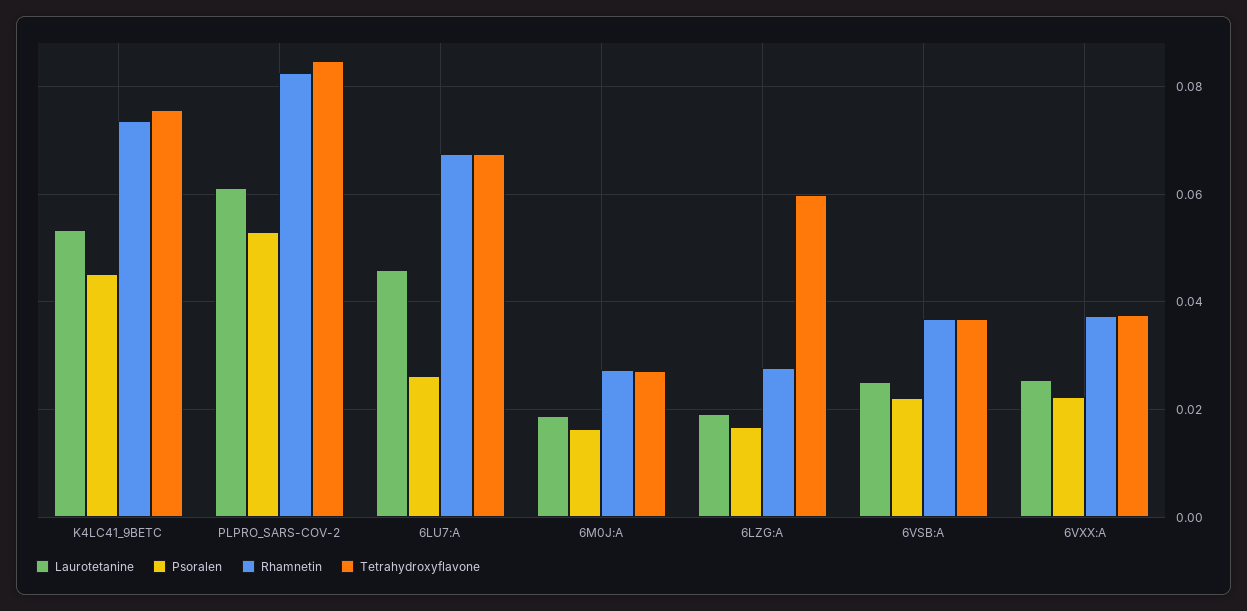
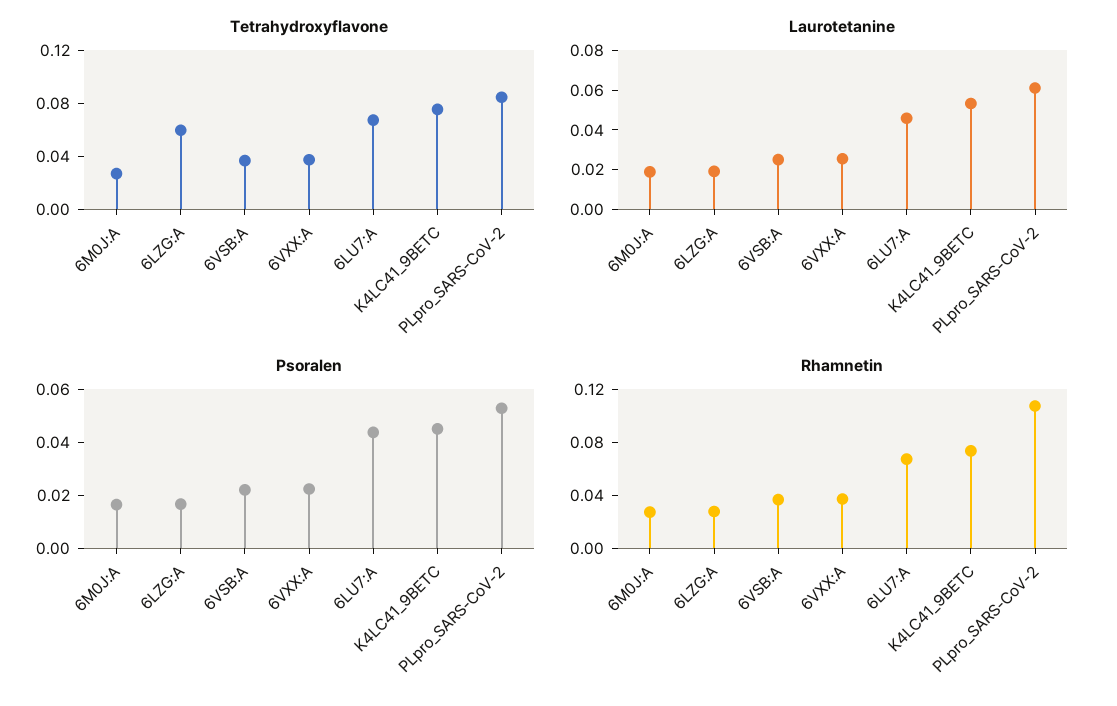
Rhamnetin, PLPRO_SARS-COV-2: 0.082 -> 0.11
Psoralen, 6LU7:A: 0.026 -> 0.045

